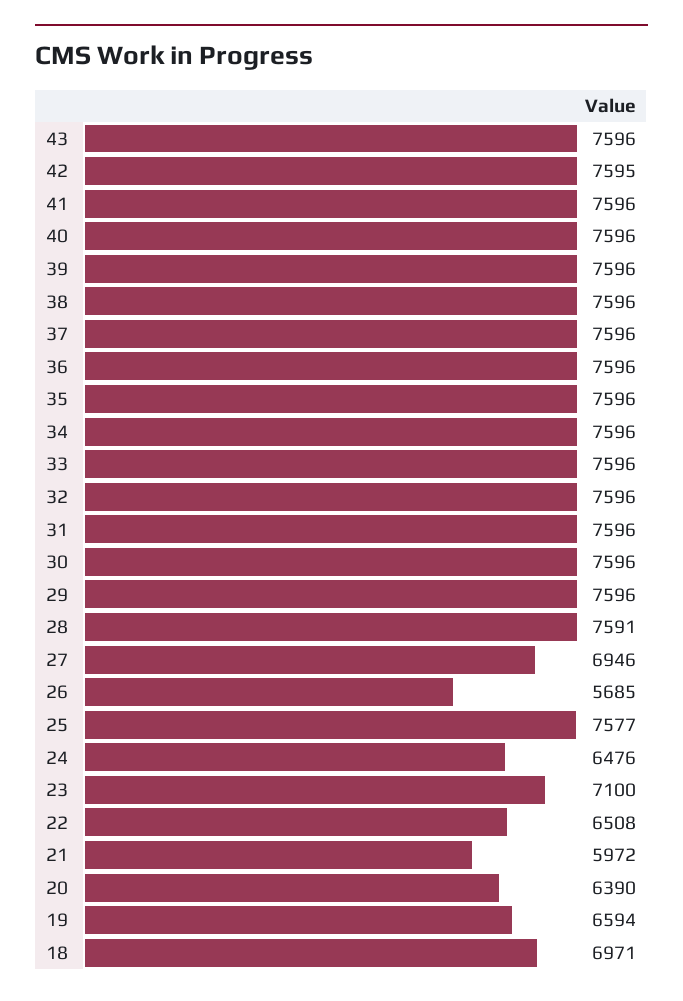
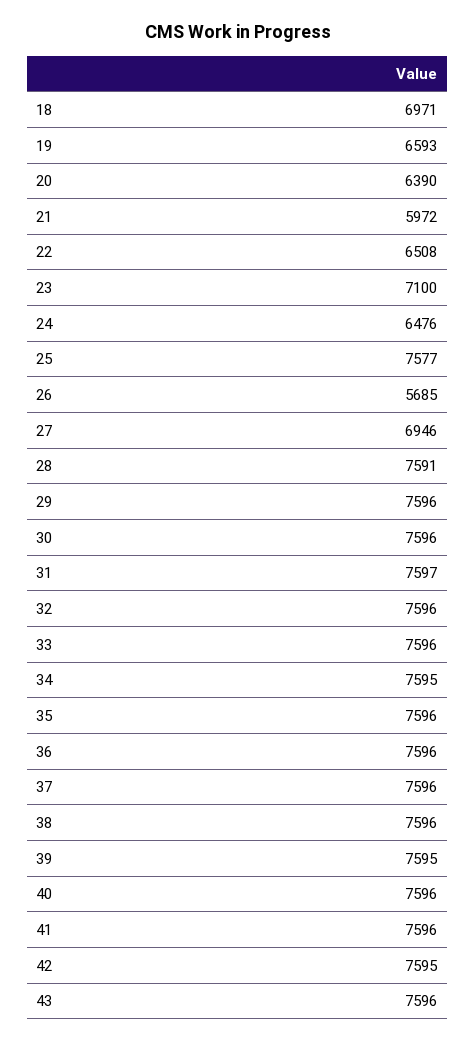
39: 7596 -> 7595
34: 7596 -> 7595
31: 7596 -> 7597
19: 6594 -> 6593

